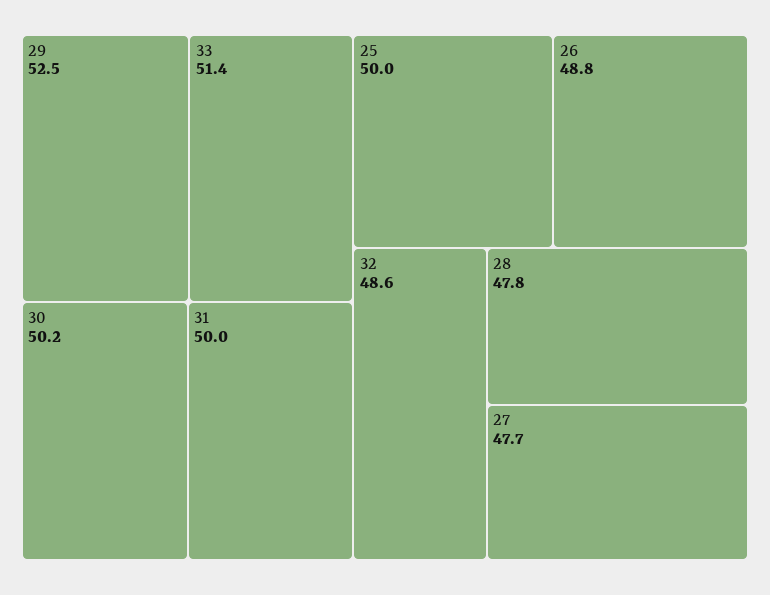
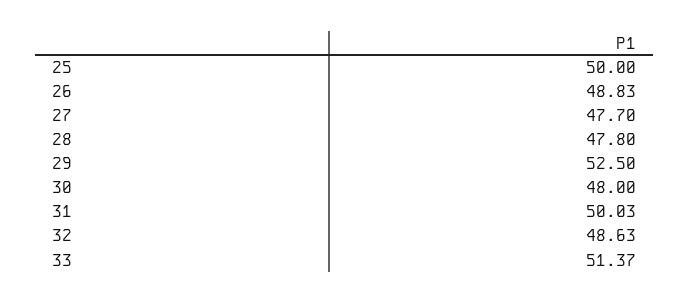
30: 50.2 -> 48

